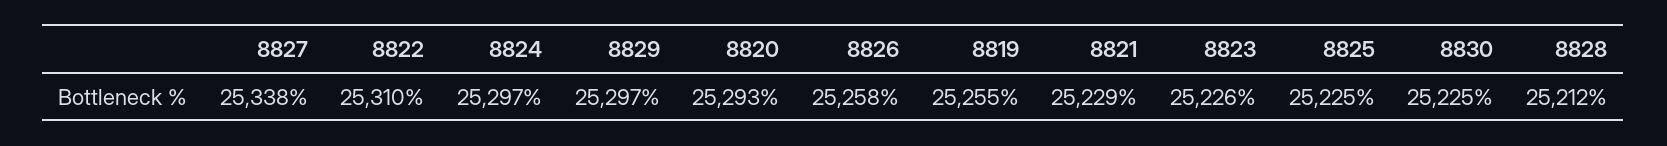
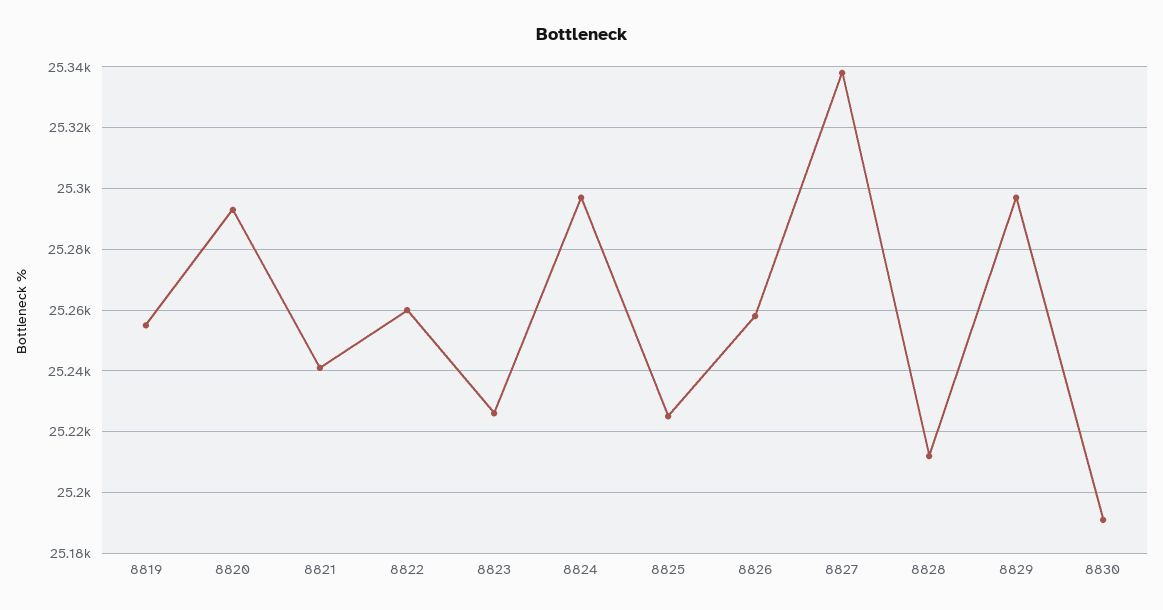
8822: 25310 -> 25260
8821: 25229 -> 25240
8830: 25225 -> 25190

